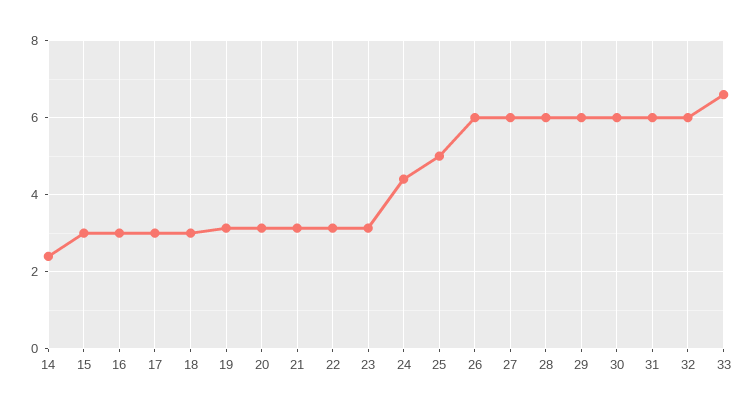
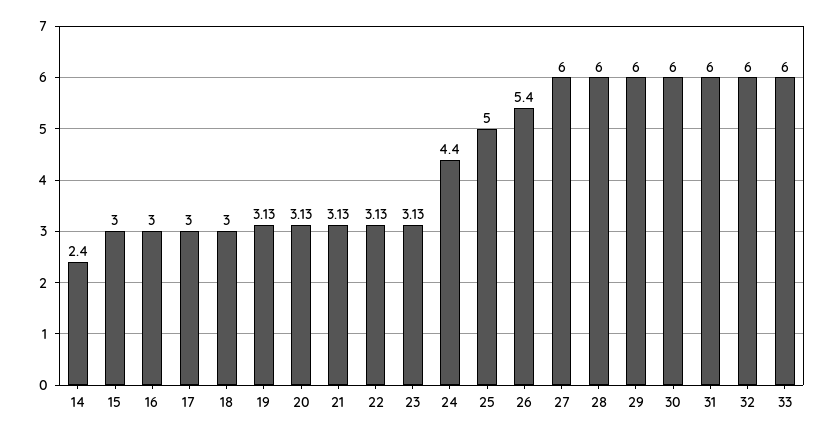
26: 6 -> 5.4
33: 6.6 -> 6

